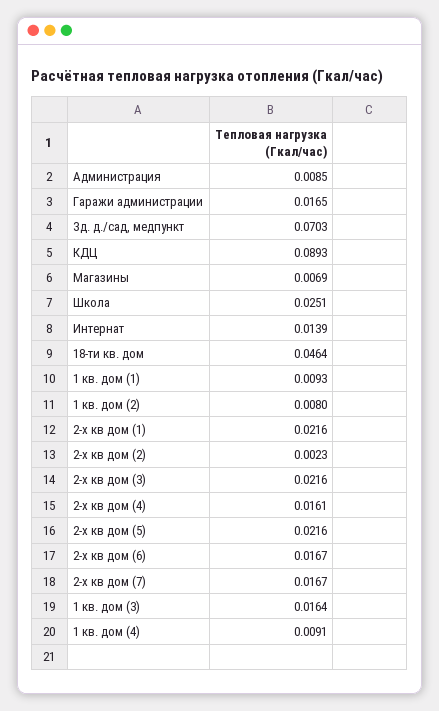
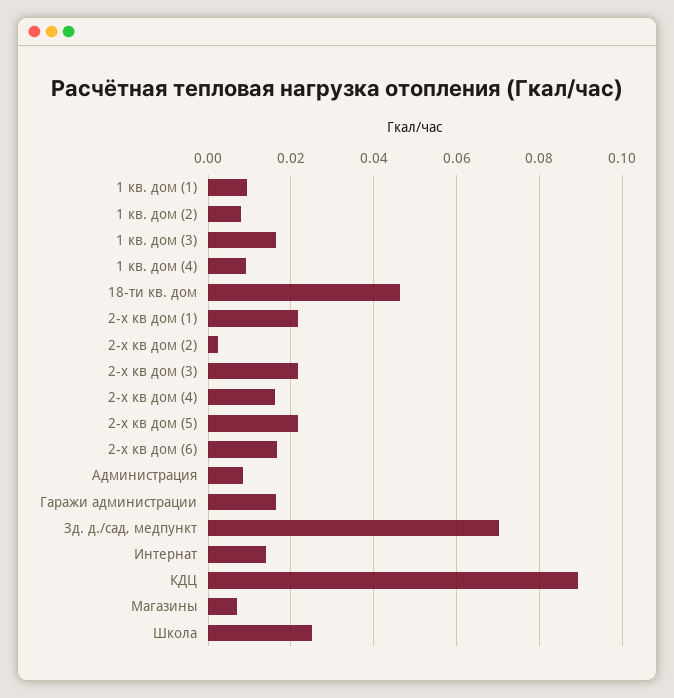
2-х кв дом (7): 0.0167 -> none

